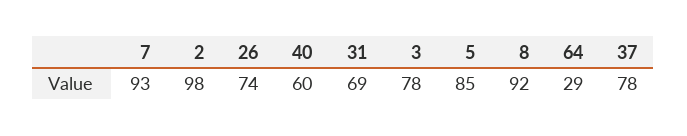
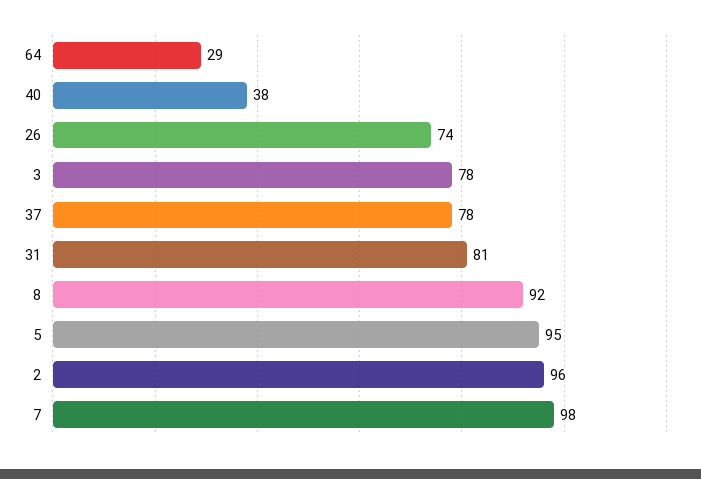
7: 93 -> 98
2: 98 -> 96
40: 60 -> 38
31: 69 -> 81
5: 85 -> 95

